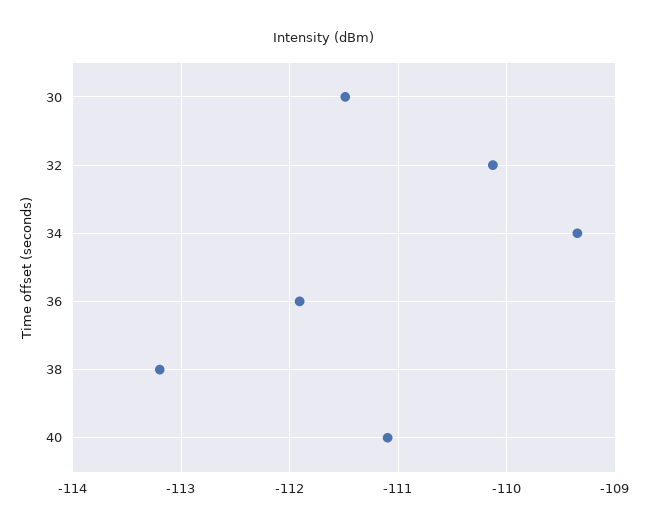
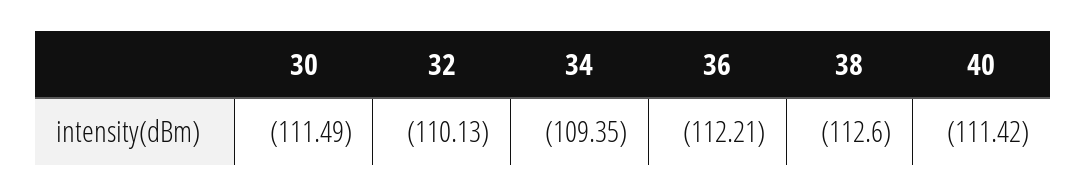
36: -111.9 -> -112.21
38: -113.2 -> -112.6
40: -111.1 -> -111.42

